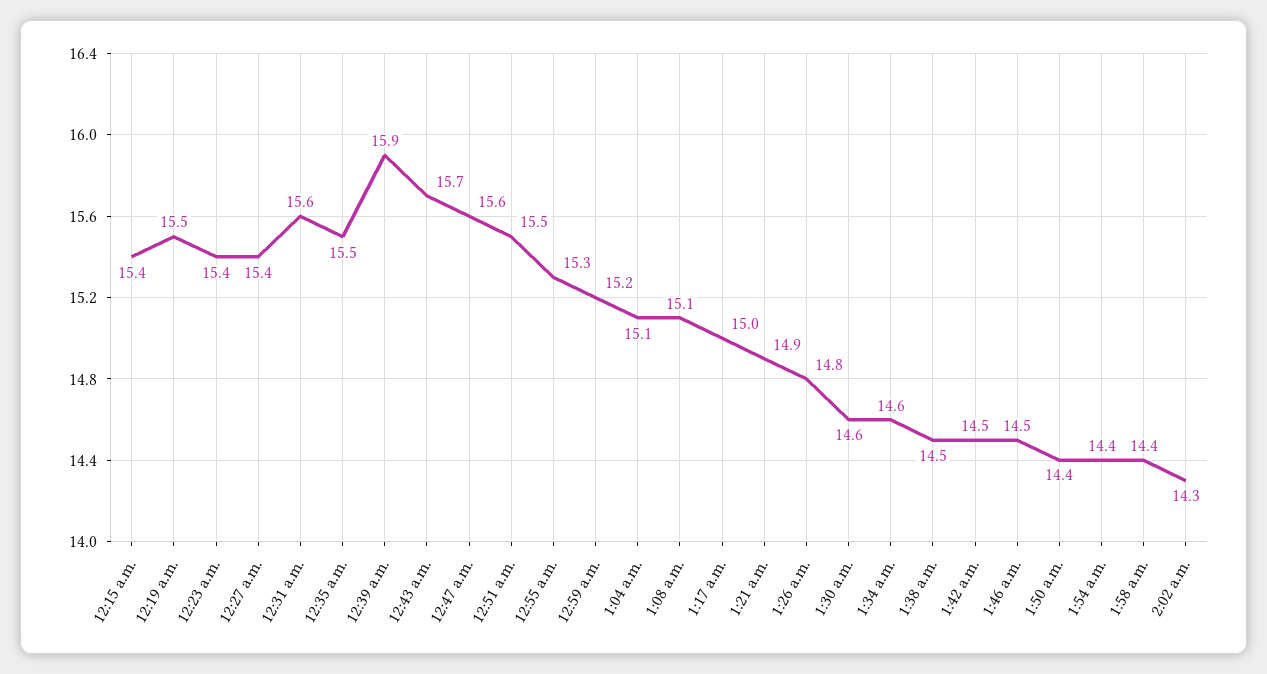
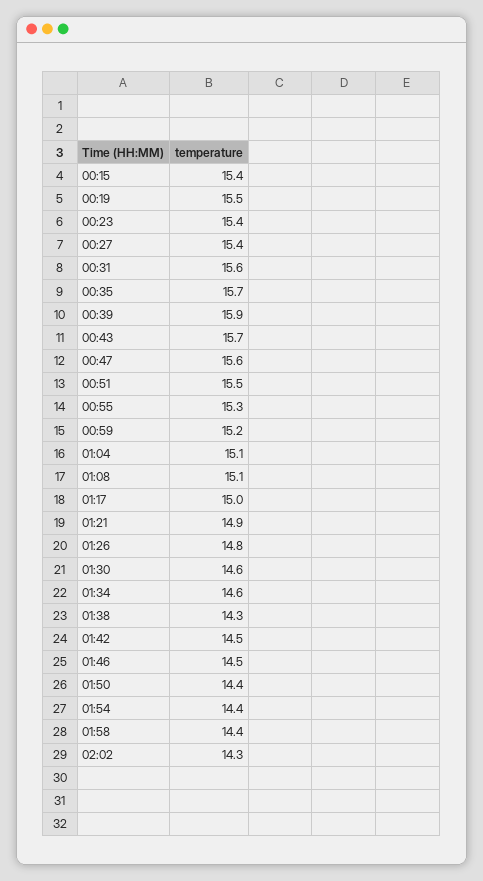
12:35 a.m.: 15.5 -> 15.7
1:38 a.m.: 14.5 -> 14.3

